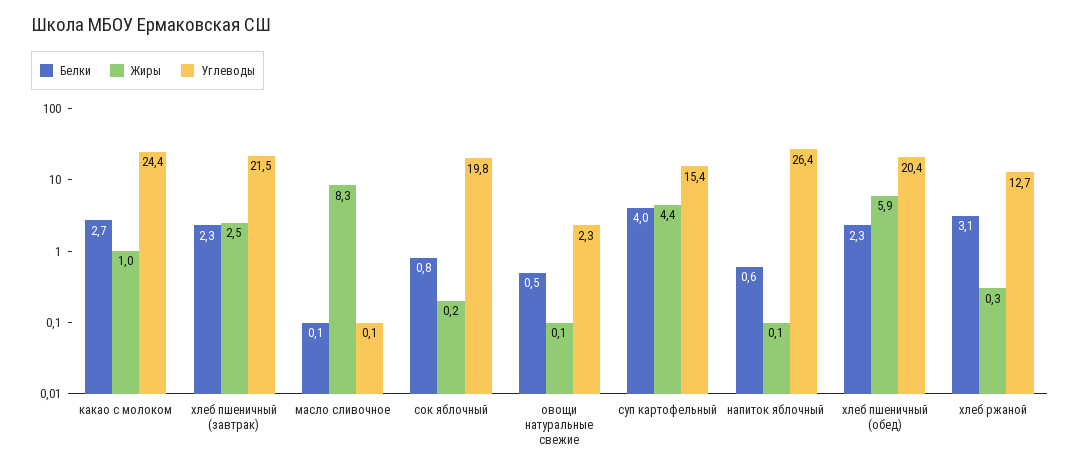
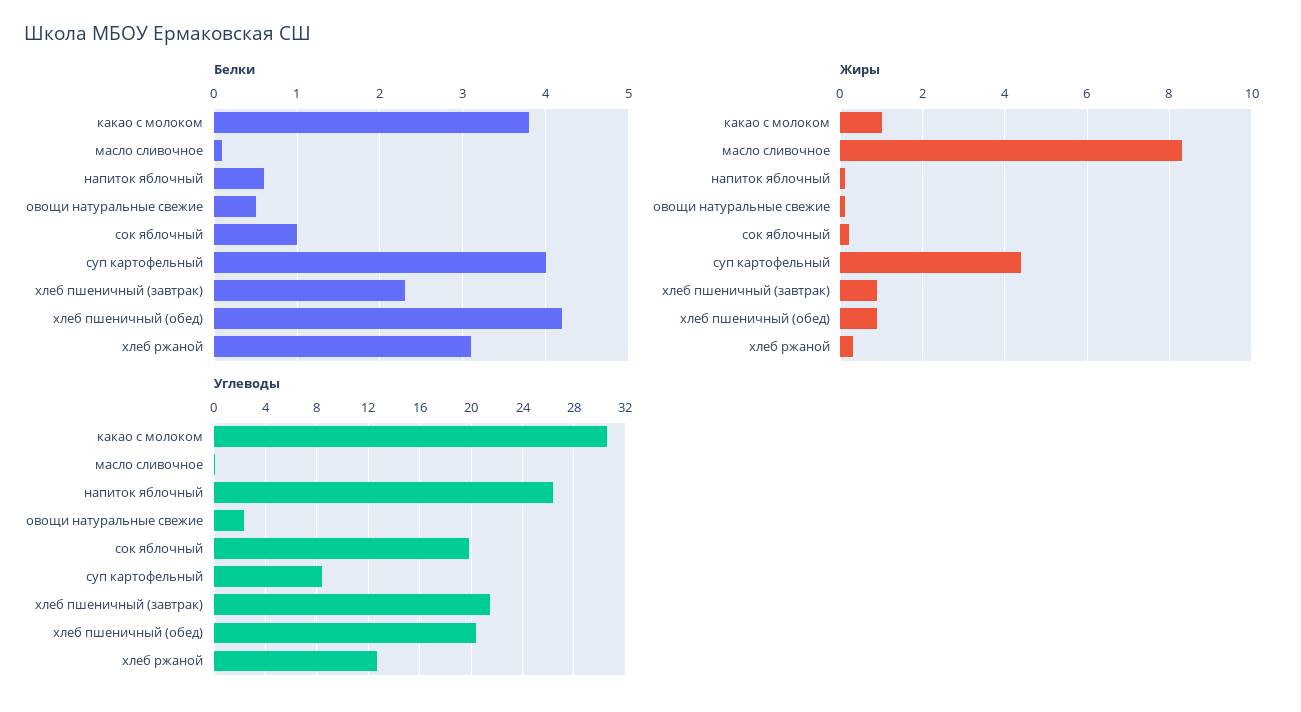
Белки, какао с молоком: 2.7 -> 3.8
Углеводы, какао с молоком: 24.4 -> 30.5
Жиры, хлеб пшеничный (завтрак): 2.5 -> 1
Белки, сок яблочный: 0.8 -> 1
Углеводы, суп картофельный: 15.4 -> 8.5
Белки, хлеб пшеничный (обед): 2.3 -> 4.2
Жиры, хлеб пшеничный (обед): 5.9 -> 1

